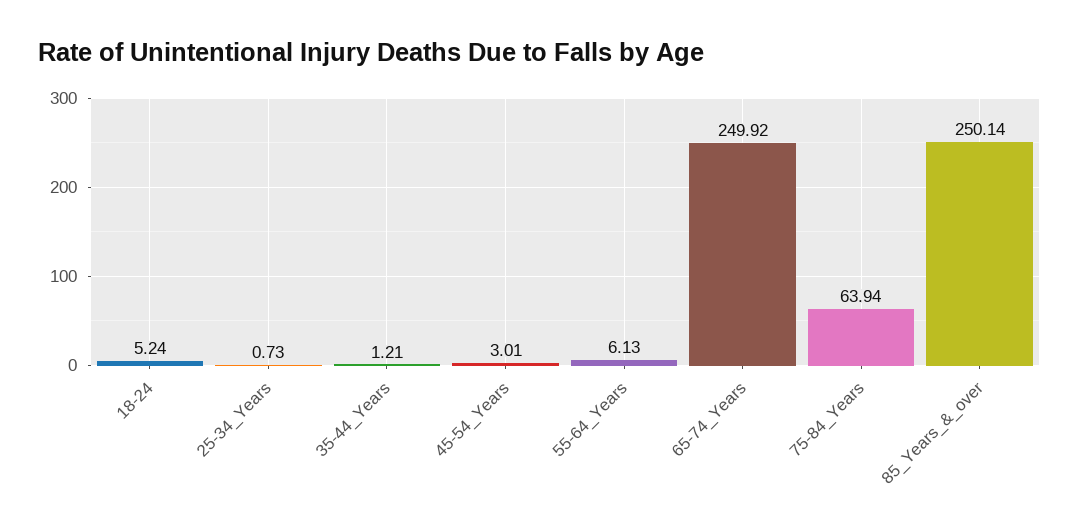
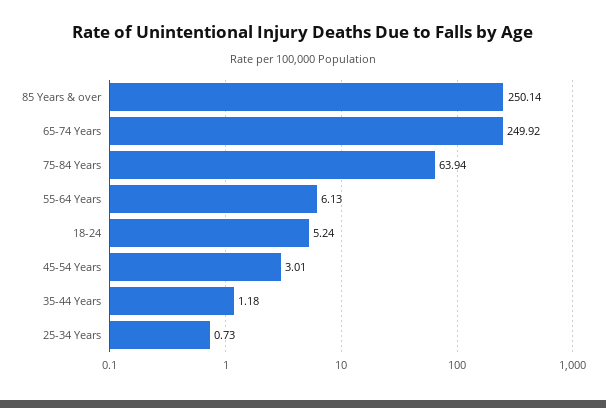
35-44_Years: 1.21 -> 1.18

